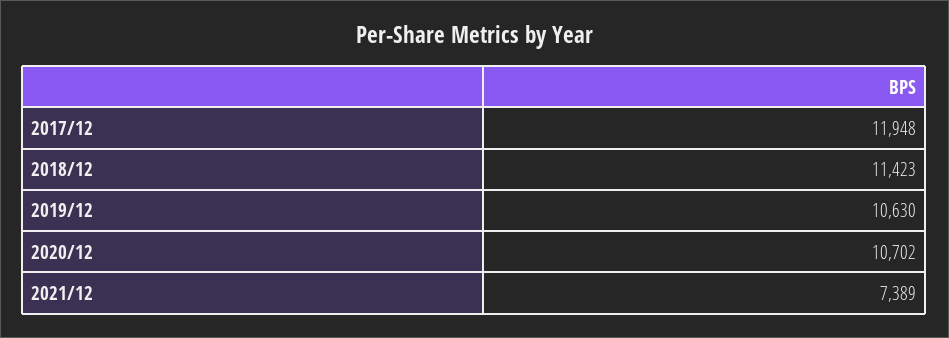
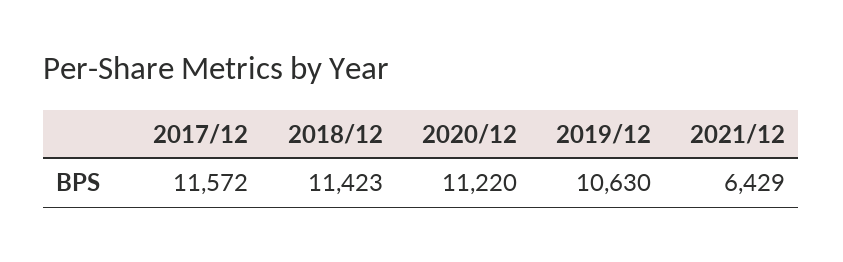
2017/12: 11948 -> 11572
2020/12: 10702 -> 11220
2021/12: 7389 -> 6429

